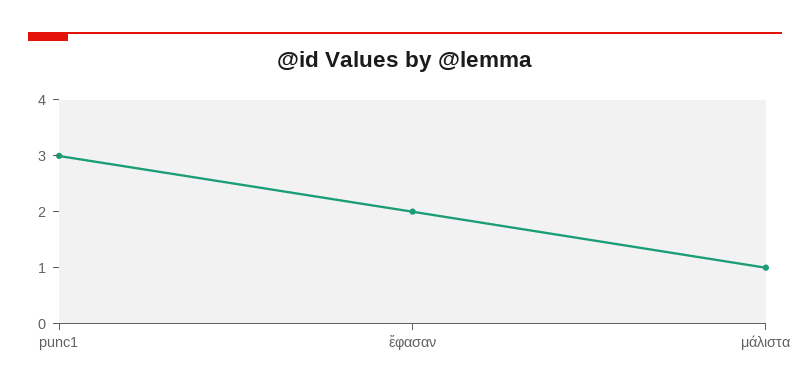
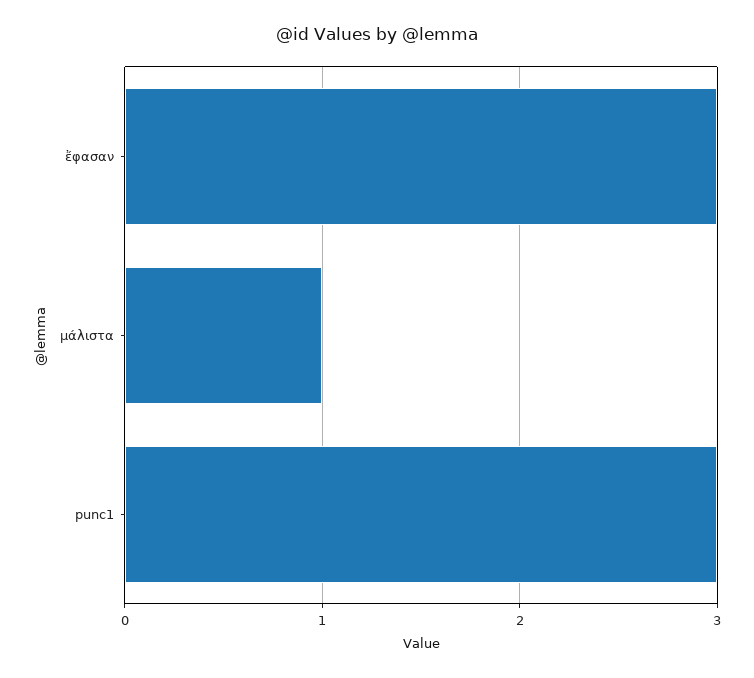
ἔφασαν: 2 -> 3

